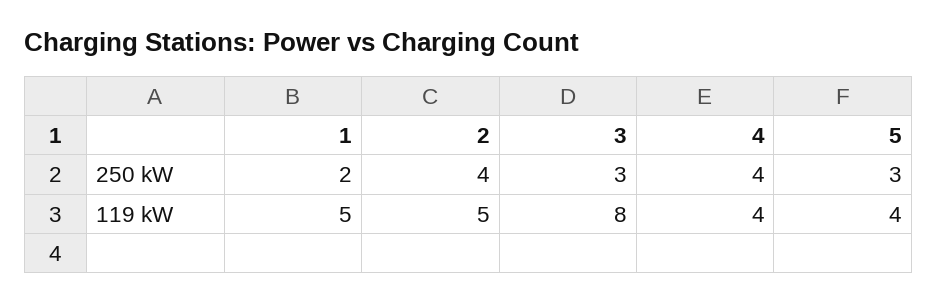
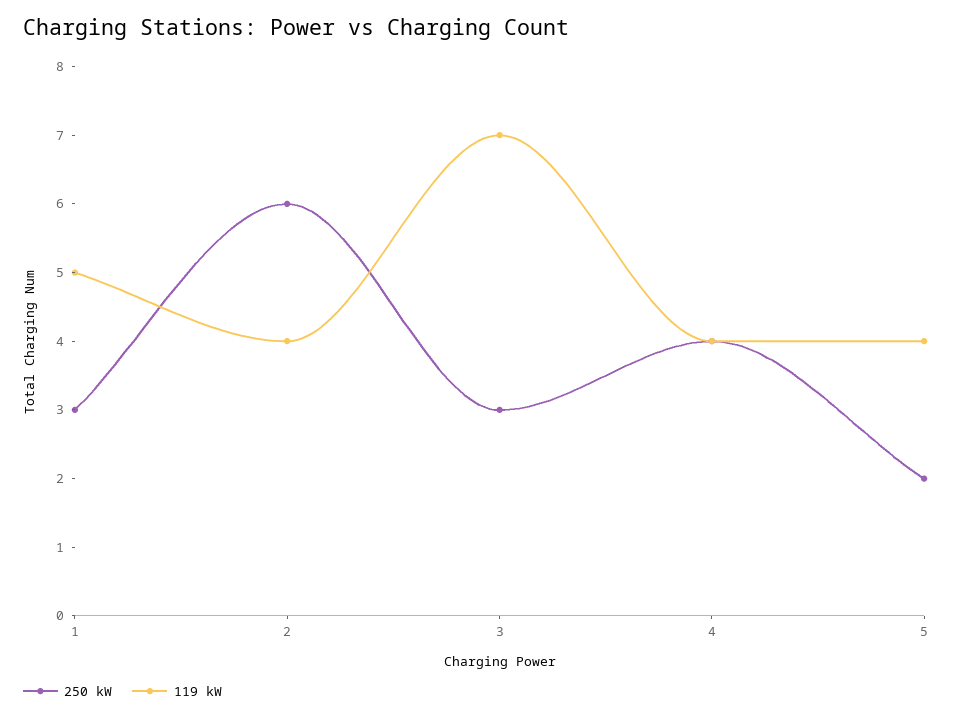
250 kW, 1: 2 -> 3
250 kW, 2: 4 -> 6
250 kW, 5: 3 -> 2
119 kW, 2: 5 -> 4
119 kW, 3: 8 -> 7

